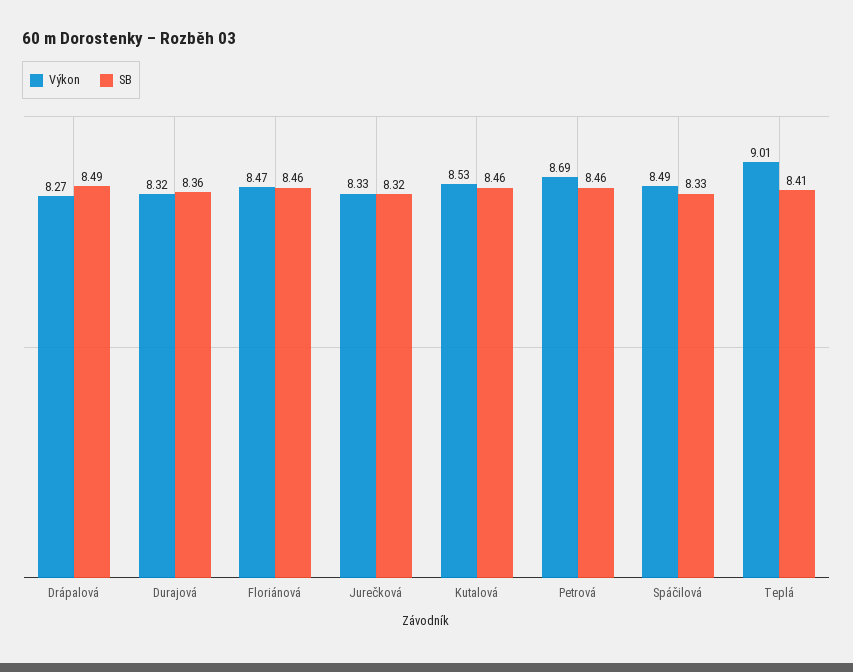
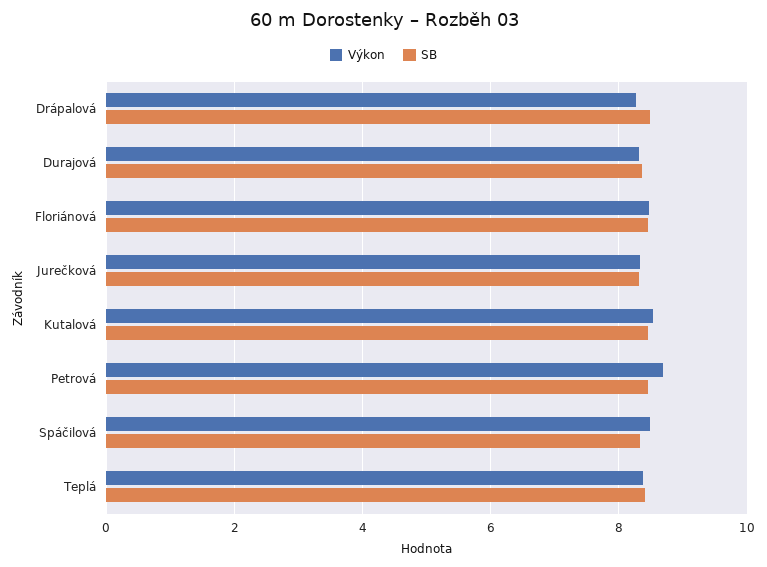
Výkon, Teplá: 9.01 -> 8.4

